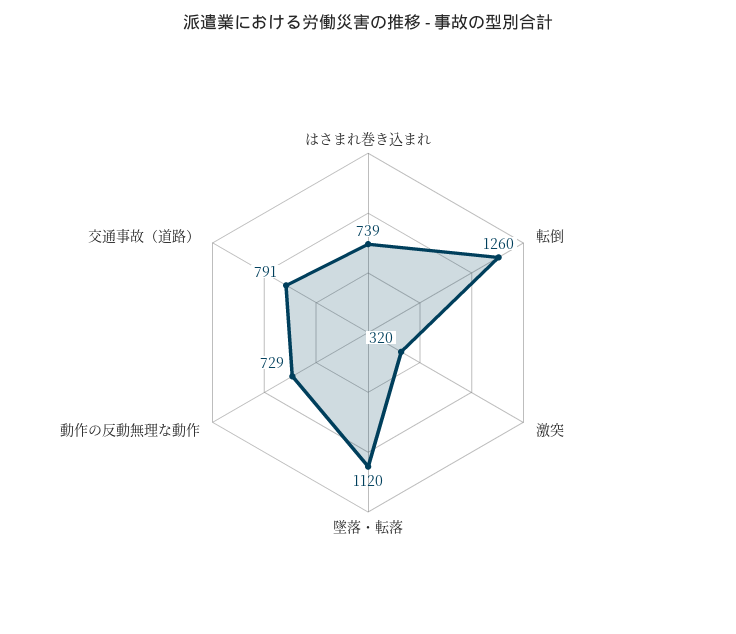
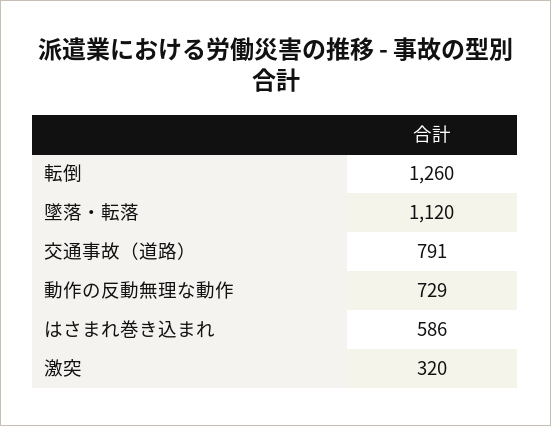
はさまれ巻き込まれ: 739 -> 586

